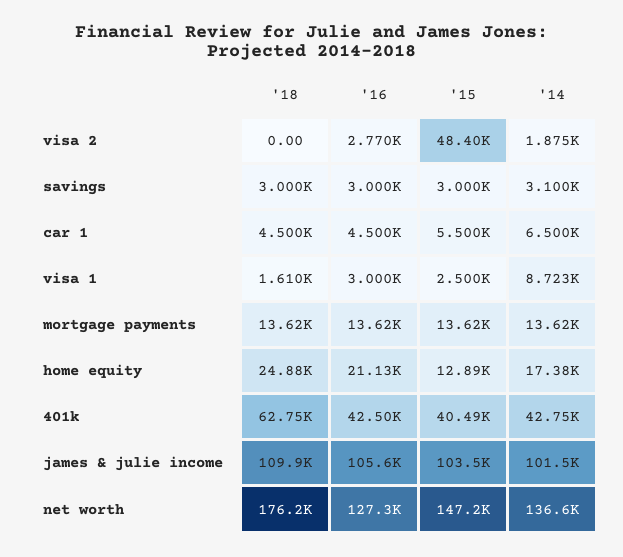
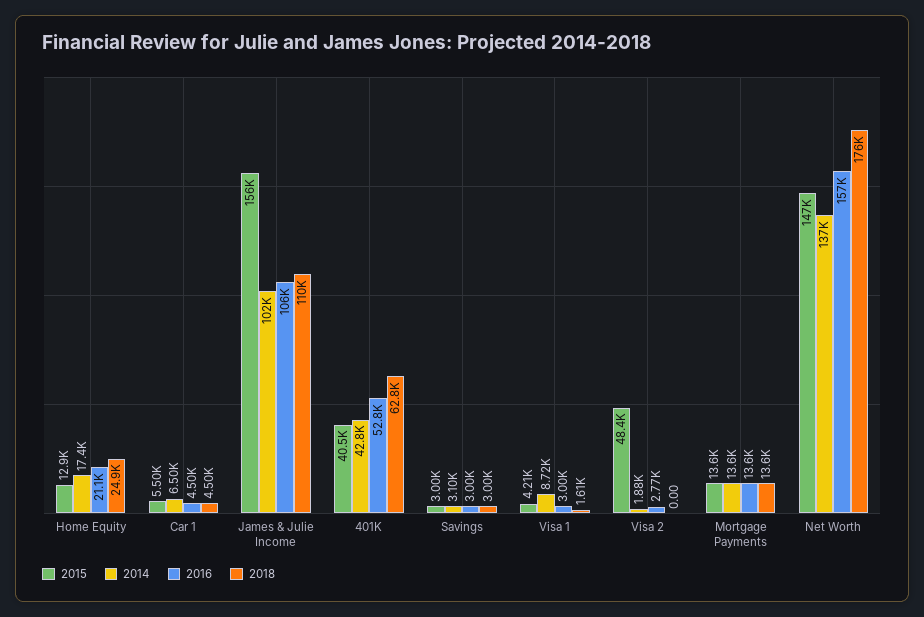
'15, visa 1: 2500 -> 4210
'16, 401k: 42500 -> 52800
'15, james & julie income: 103500 -> 156000
'16, net worth: 127300 -> 157000

